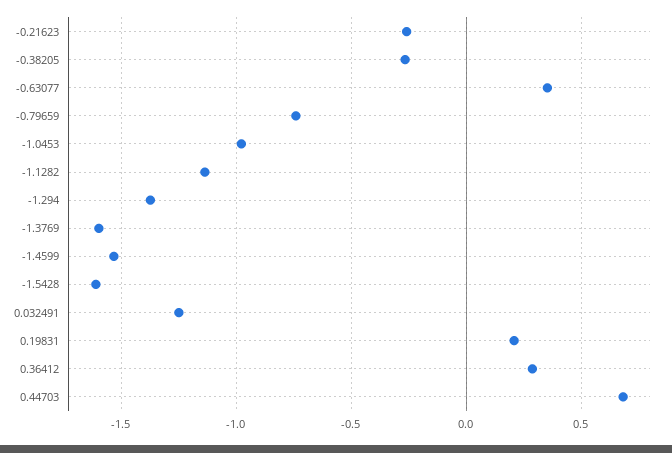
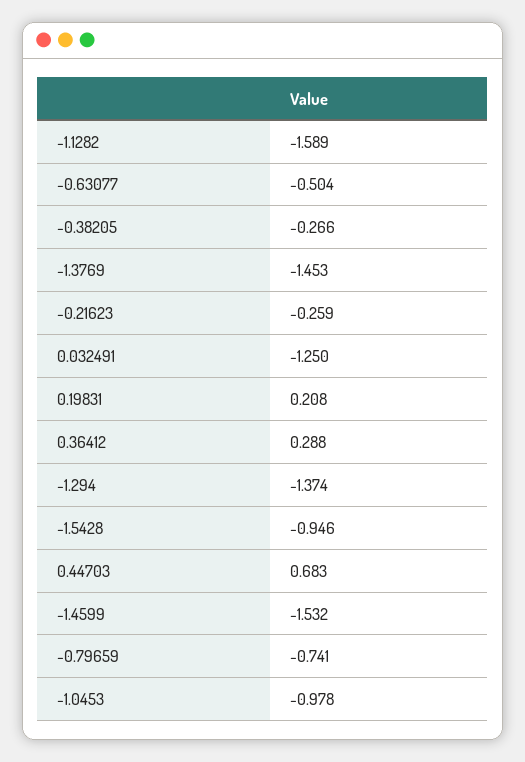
-0.63077: 0.35 -> -0.504
-1.1282: -1.15 -> -1.589
-1.3769: -1.6 -> -1.453
-1.5428: -1.6 -> -0.946

